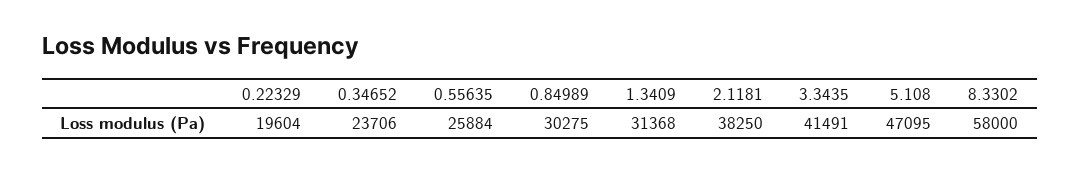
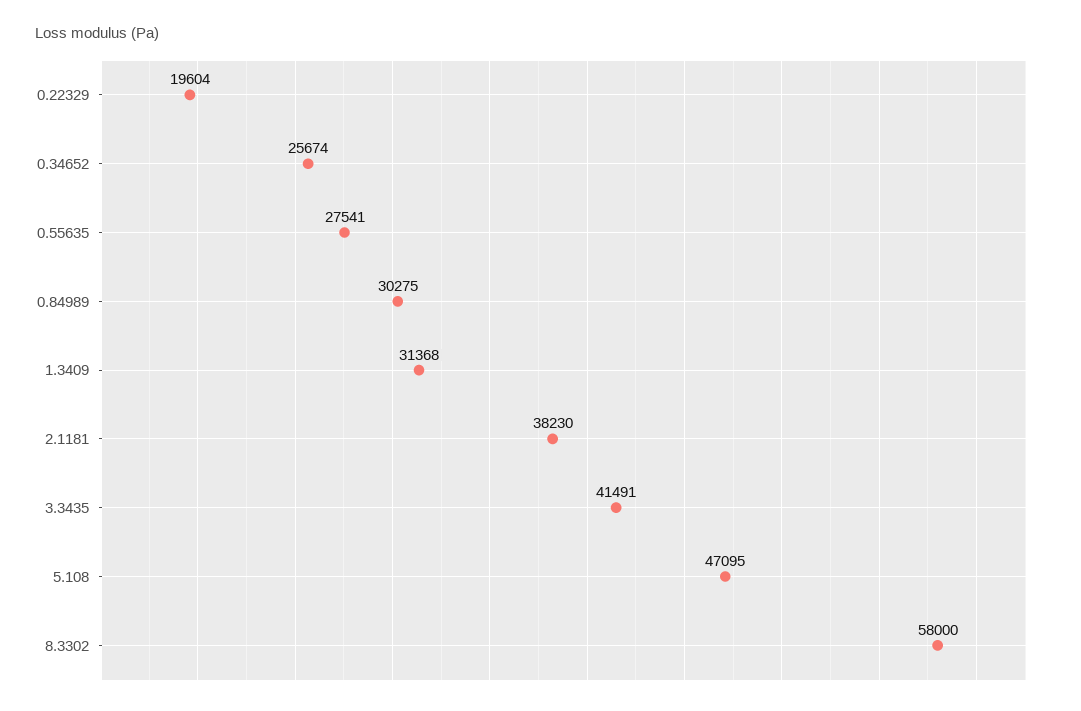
0.34652: 23706 -> 25674
0.55635: 25884 -> 27541
2.1181: 38250 -> 38230

